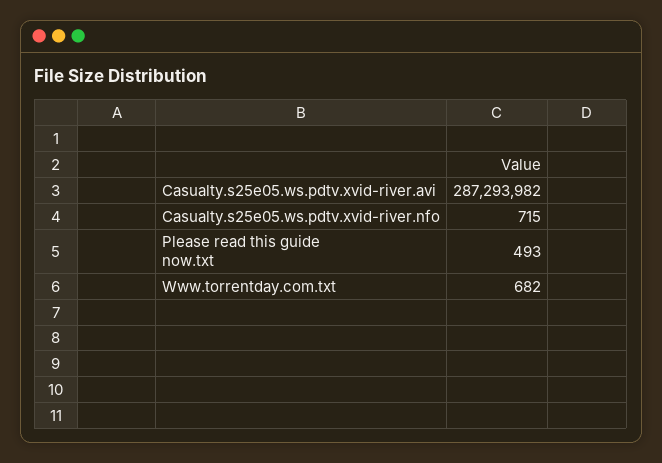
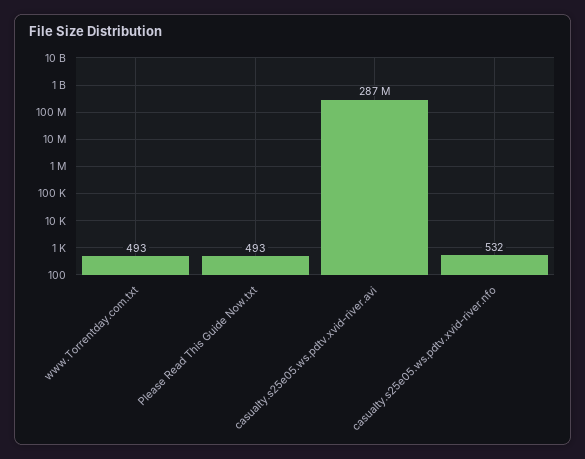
Casualty.s25e05.ws.pdtv.xvid-river.nfo: 715 -> 532
Www.torrentday.com.txt: 682 -> 493

